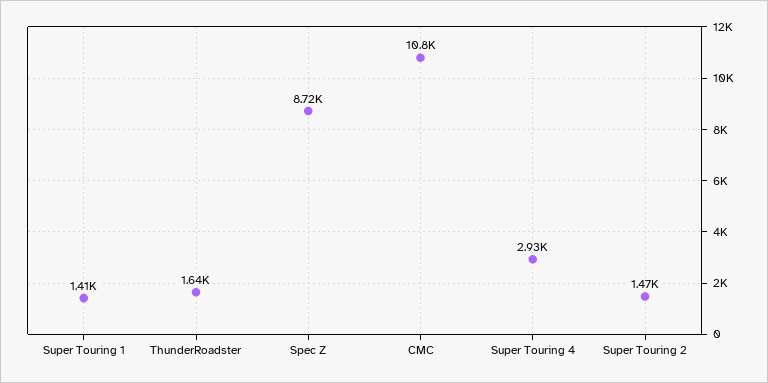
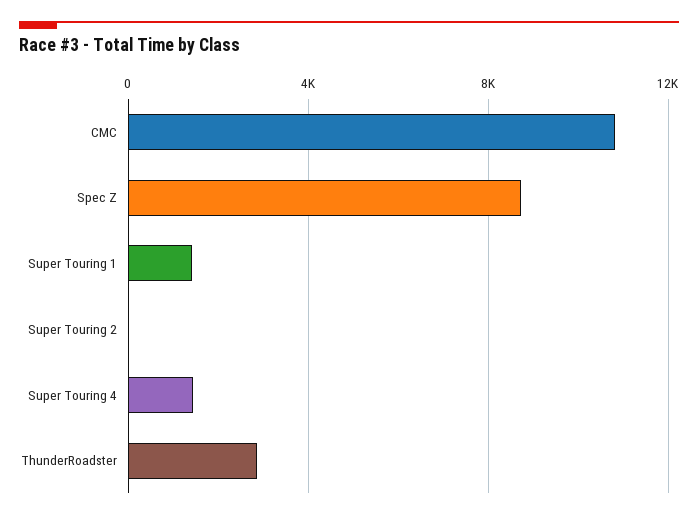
ThunderRoadster: 1640 -> 3000
Super Touring 4: 2930 -> 1500
Super Touring 2: 1470 -> 0

